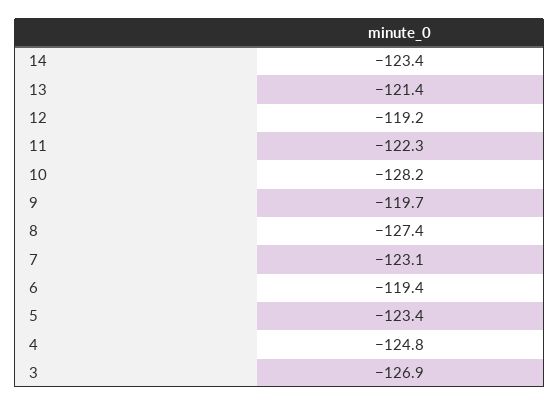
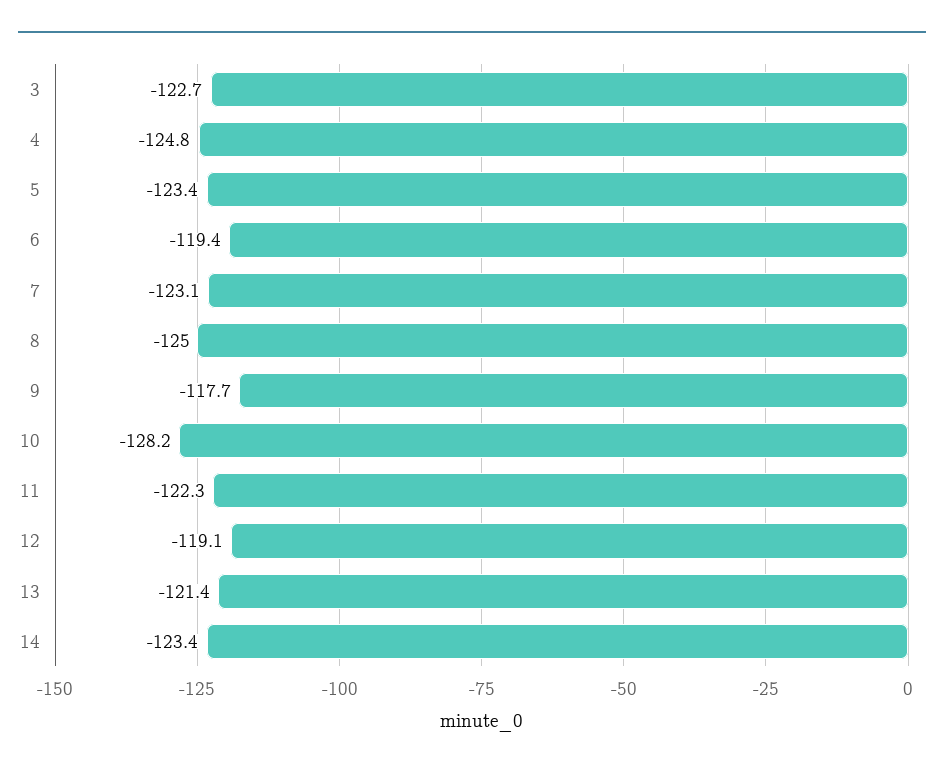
12: -119.2 -> -119.1
9: -119.7 -> -117.7
8: -127.4 -> -125
3: -126.9 -> -122.7

